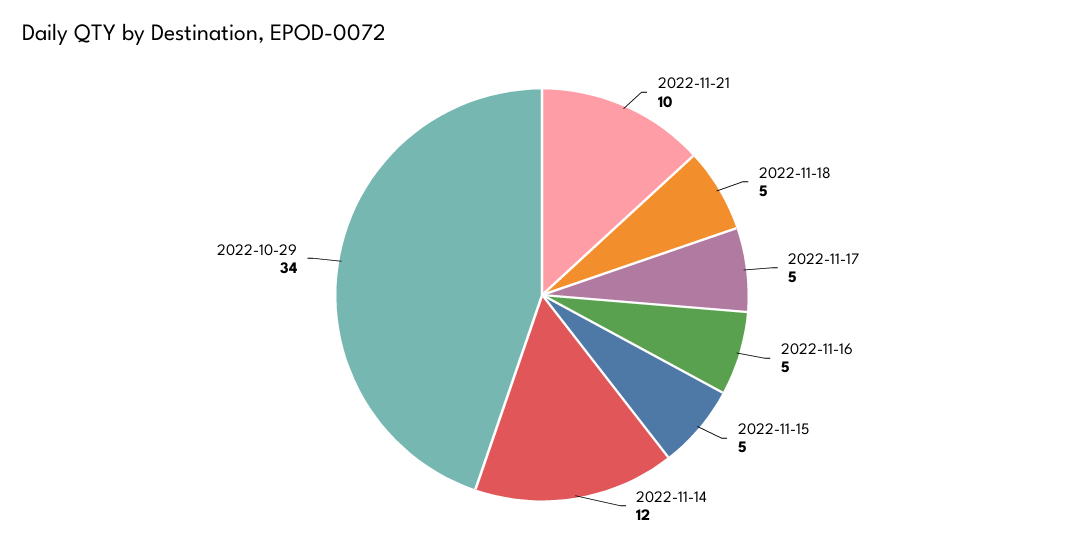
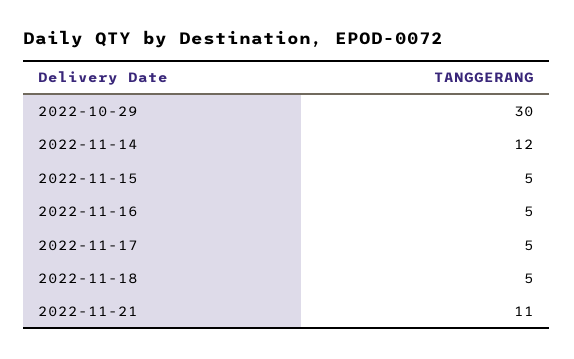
2022-11-21: 10 -> 11
2022-10-29: 34 -> 30

